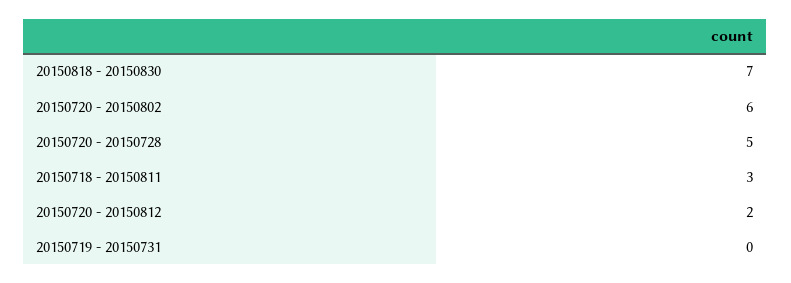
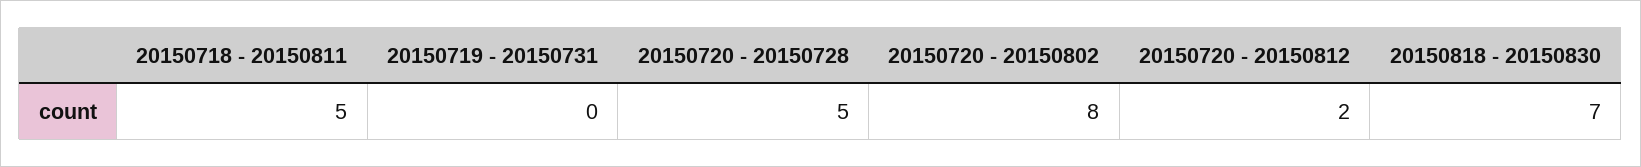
20150720 - 20150802: 6 -> 8
20150718 - 20150811: 3 -> 5

